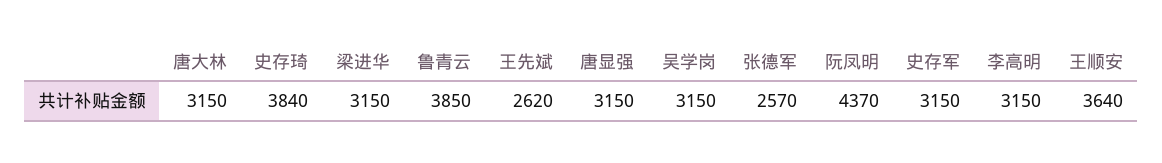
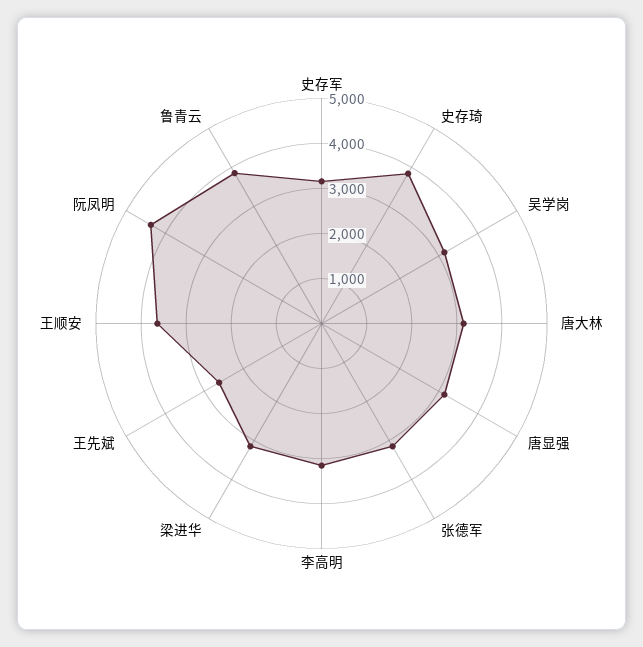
张德军: 2570 -> 3200

